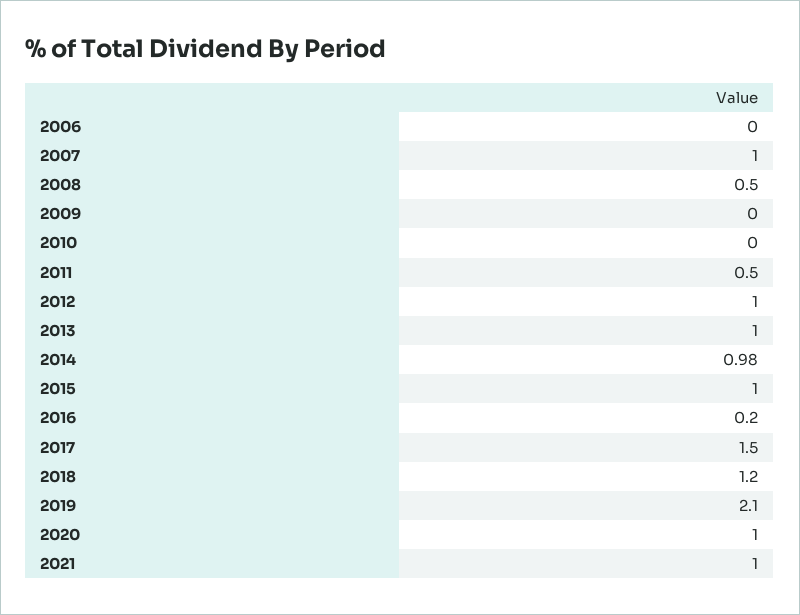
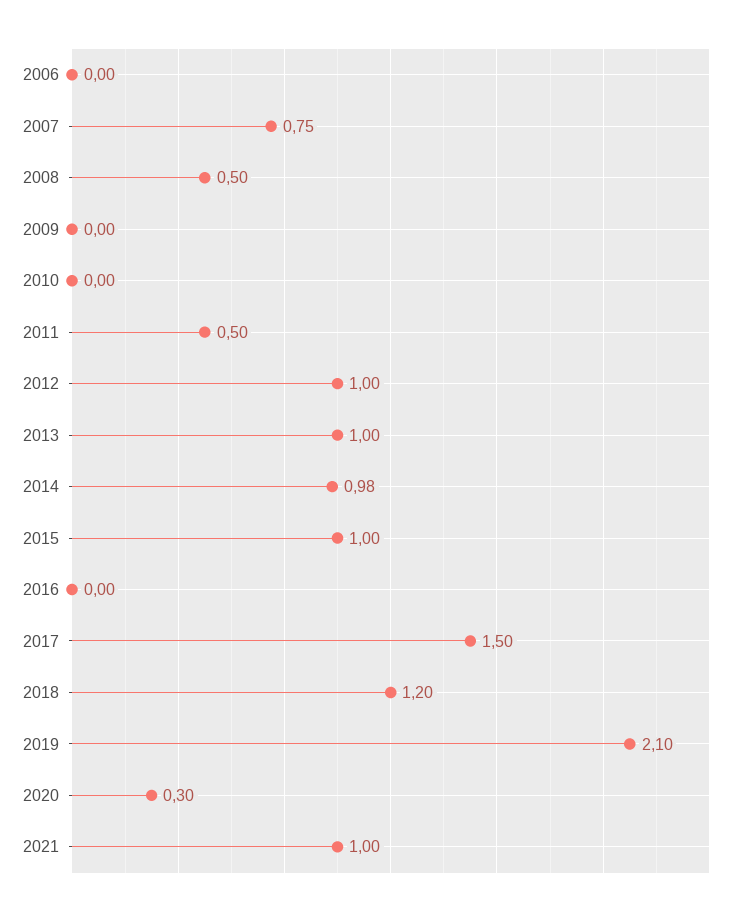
2007: 1 -> 0.75
2016: 0.2 -> 0
2020: 1 -> 0.3

